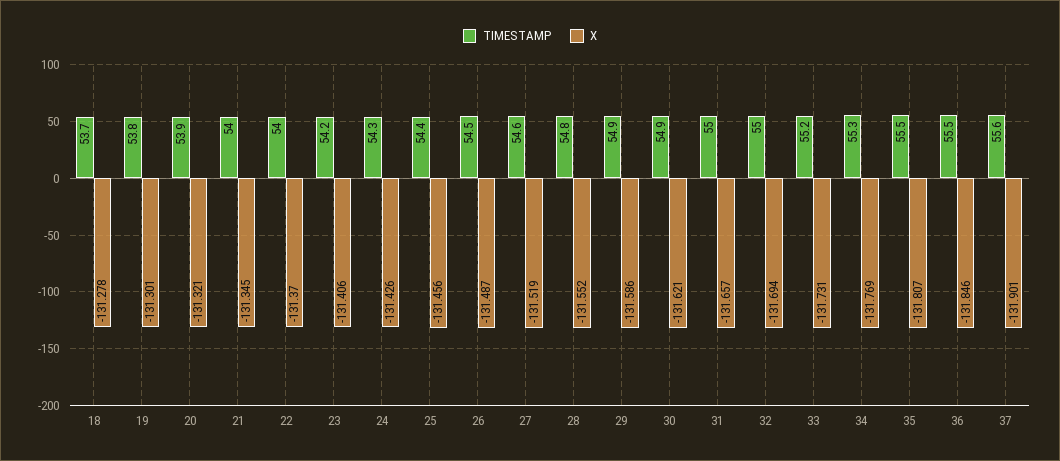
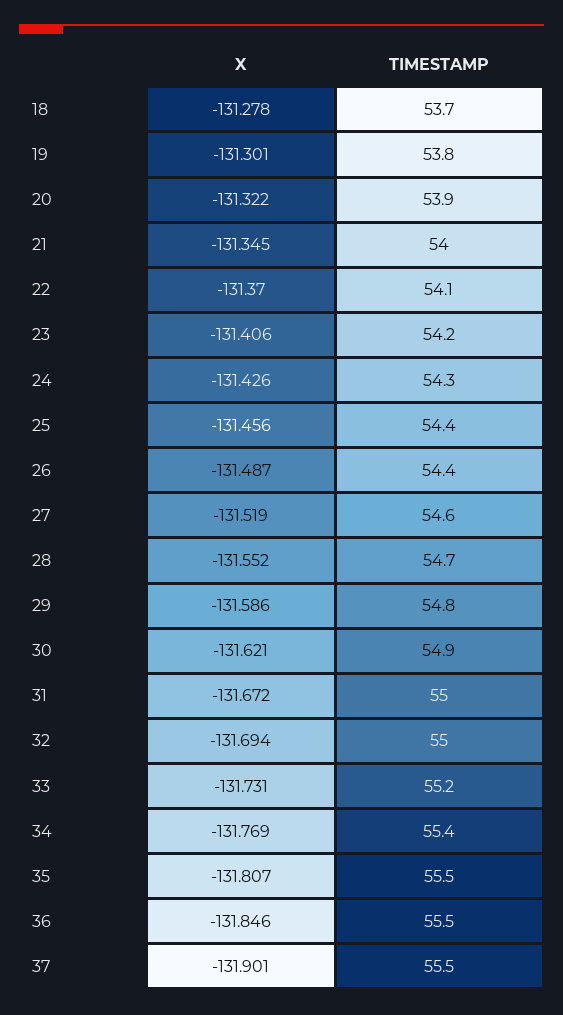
X, 20: -131.321 -> -131.322
TIMESTAMP, 22: 54 -> 54.1
TIMESTAMP, 26: 54.5 -> 54.4
TIMESTAMP, 28: 54.8 -> 54.7
TIMESTAMP, 29: 54.9 -> 54.8
X, 31: -131.657 -> -131.672
TIMESTAMP, 34: 55.3 -> 55.4
TIMESTAMP, 37: 55.6 -> 55.5

